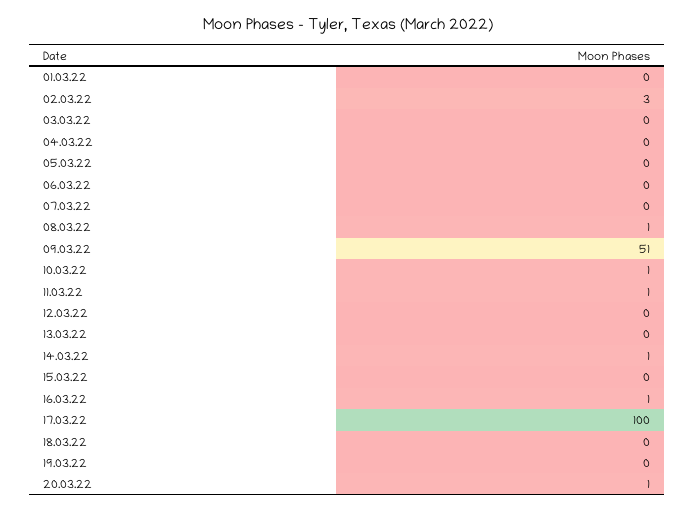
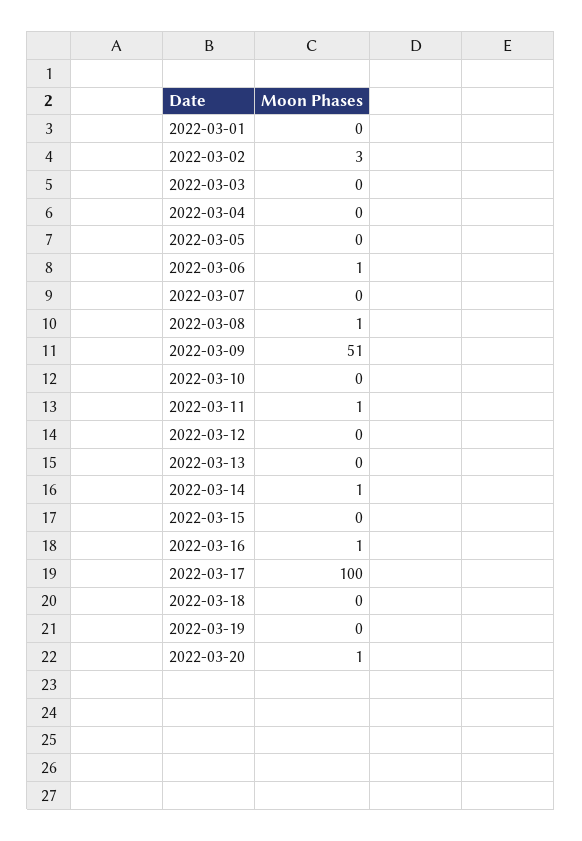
06.03.22: 0 -> 1
10.03.22: 1 -> 0

